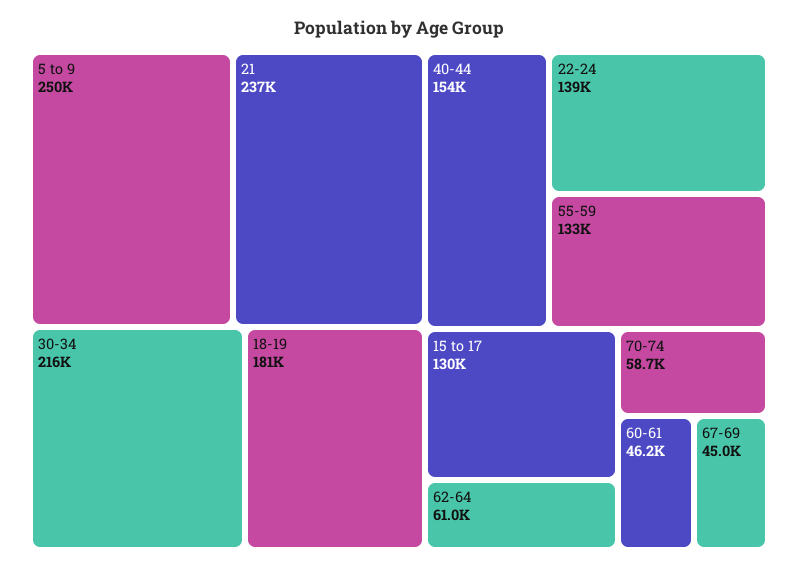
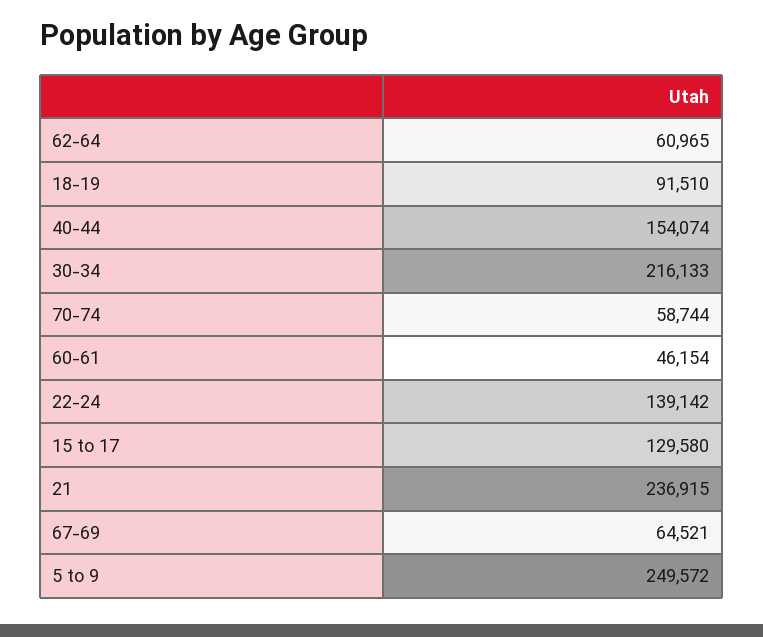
18-19: 181000 -> 91510
55-59: 133000 -> none
67-69: 45000 -> 64521

